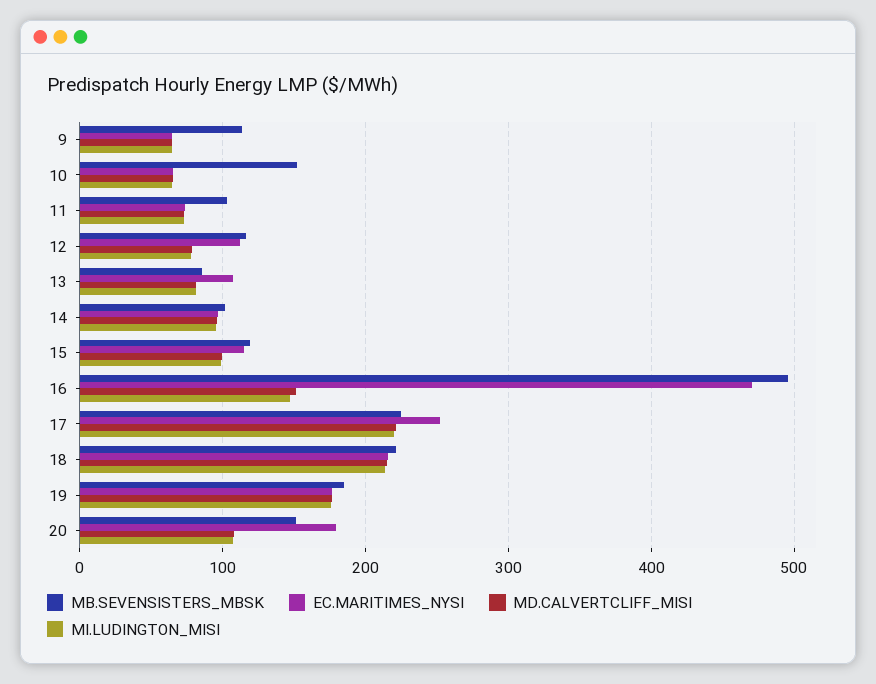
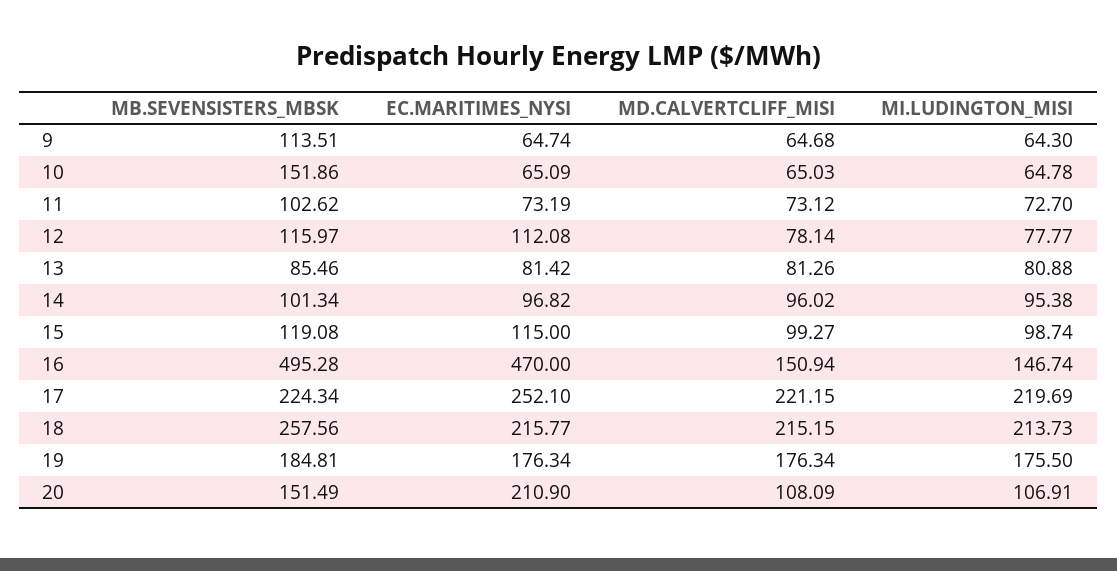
EC.MARITIMES_NYSI, 13: 110 -> 81.42
MB.SEVENSISTERS_MBSK, 18: 220 -> 257.56
EC.MARITIMES_NYSI, 20: 180 -> 210.9

